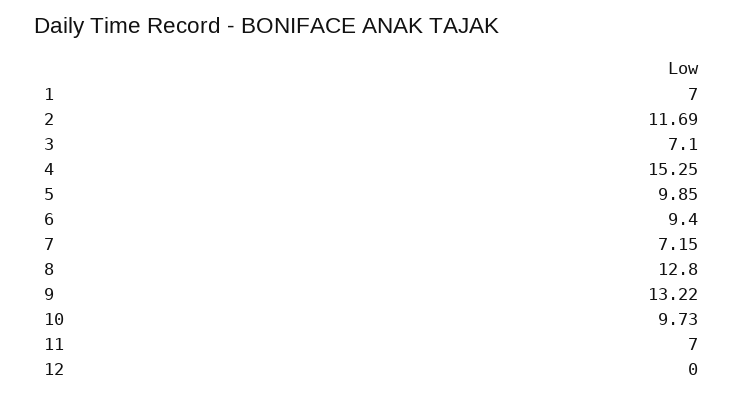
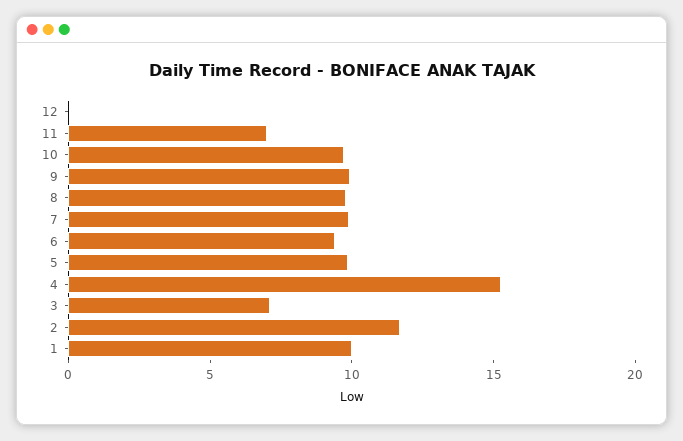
1: 7 -> 10
7: 7.15 -> 10
8: 12.8 -> 10
9: 13.22 -> 10

